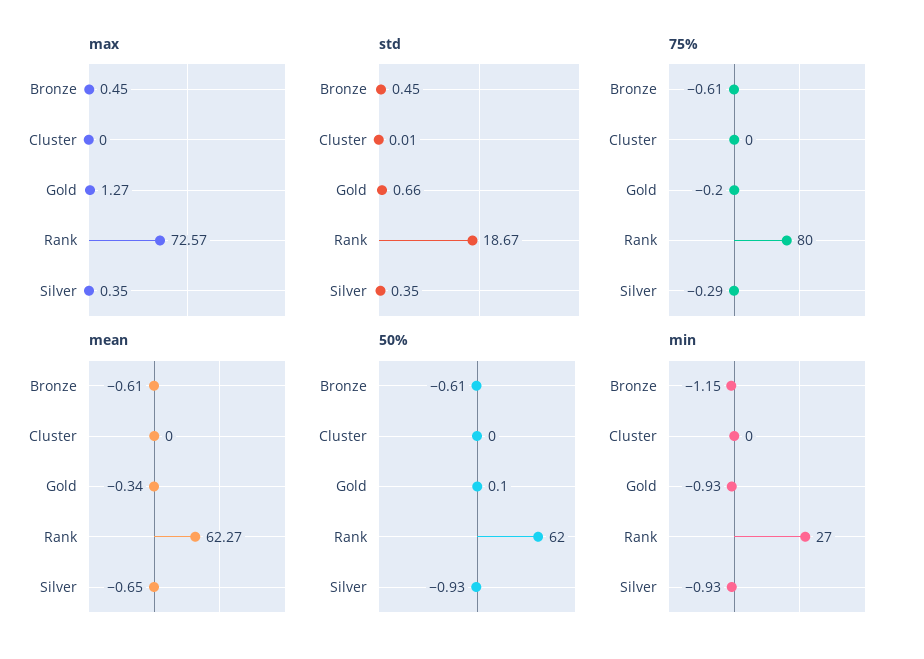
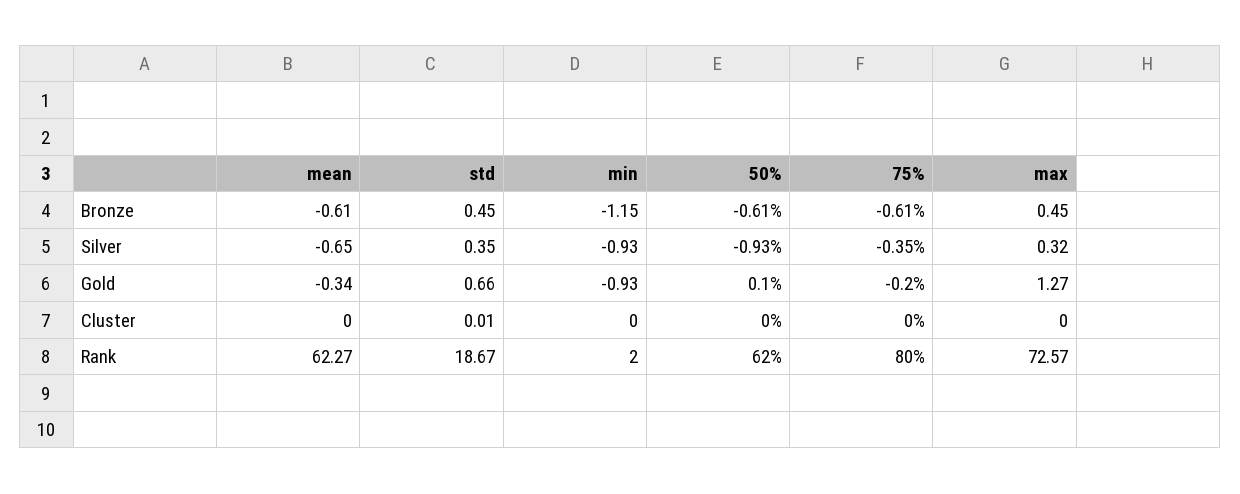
max, Silver: 0.35 -> 0.32
75%, Silver: -0.29 -> -0.35
min, Rank: 27 -> 2

